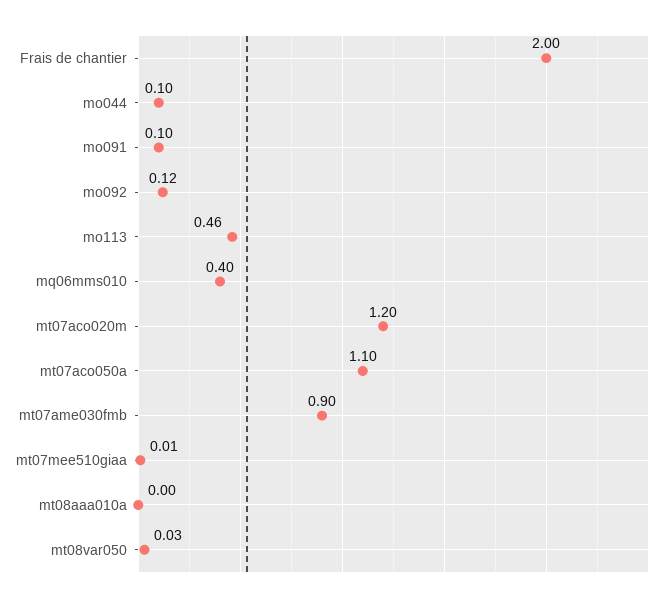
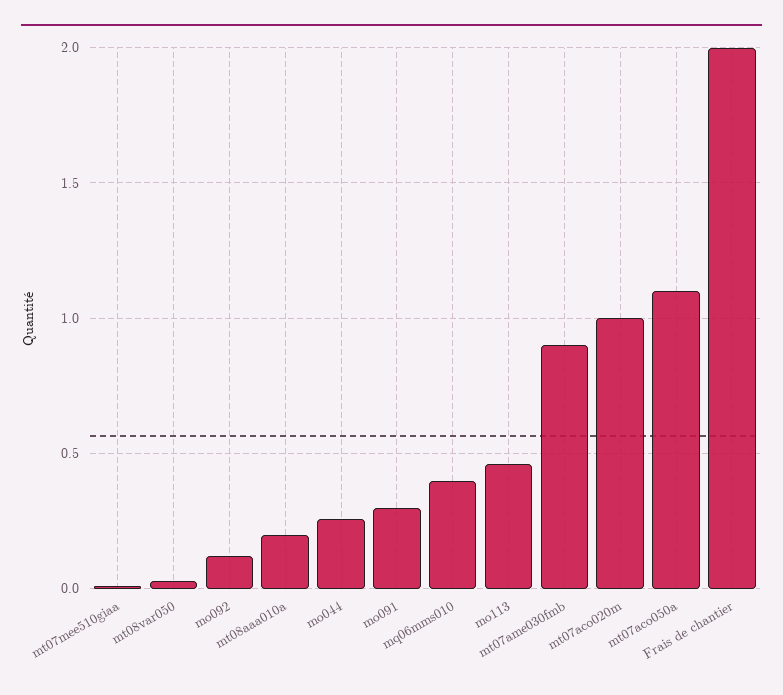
mo044: 0.1 -> 0.25
mo091: 0.1 -> 0.3
mt07aco020m: 1.2 -> 1
mt08aaa010a: 0 -> 0.2

